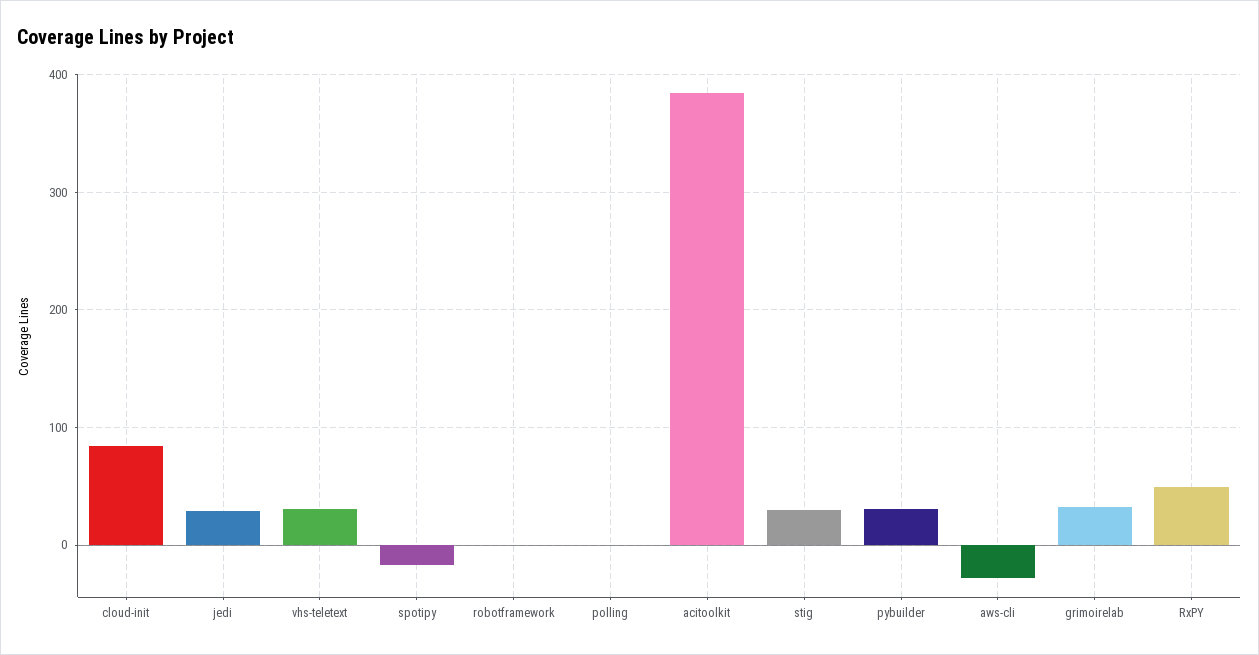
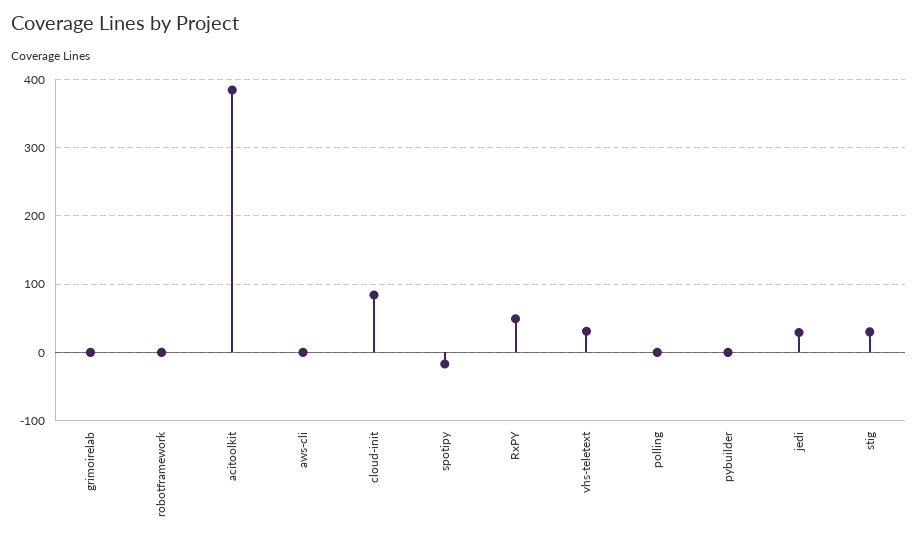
pybuilder: 30 -> 0
aws-cli: -30 -> 0
grimoirelab: 30 -> 0

